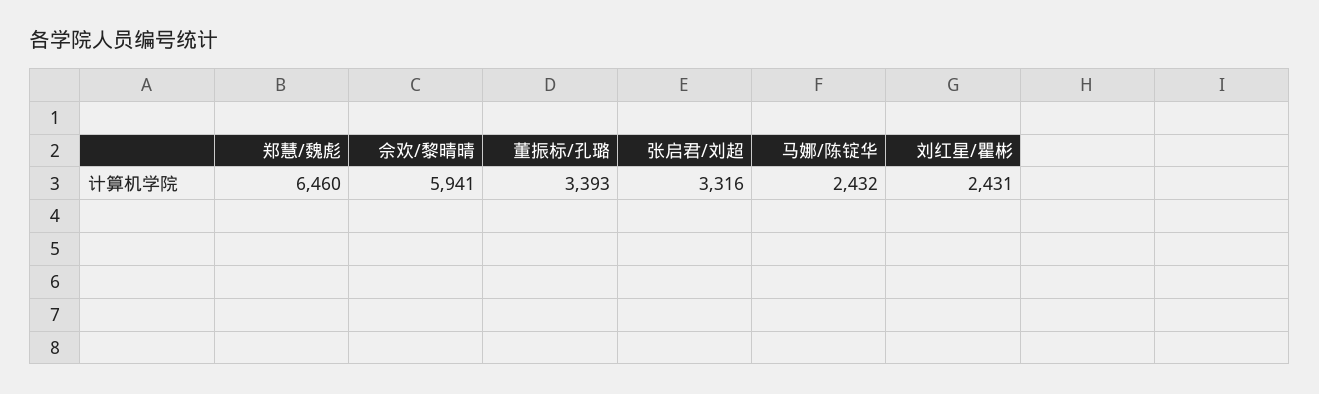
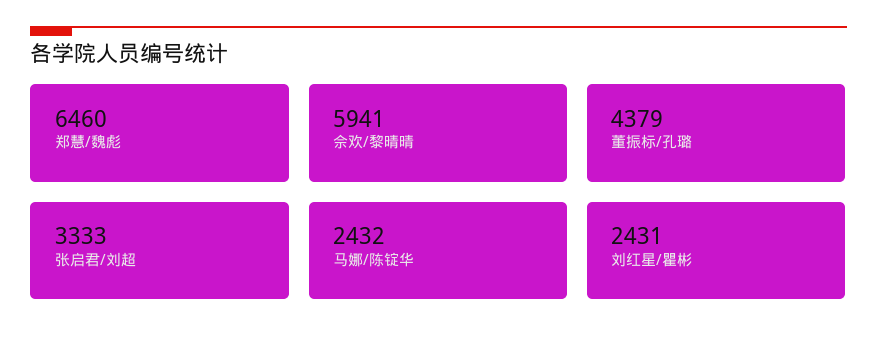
董振标/孔璐: 3393 -> 4379
张启君/刘超: 3316 -> 3333

